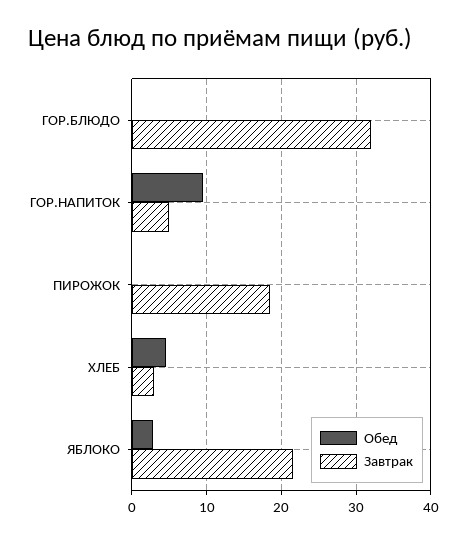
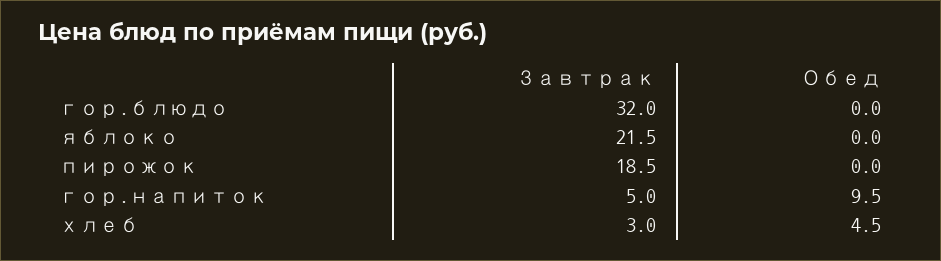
Обед, ЯБЛОКО: 3 -> 0

